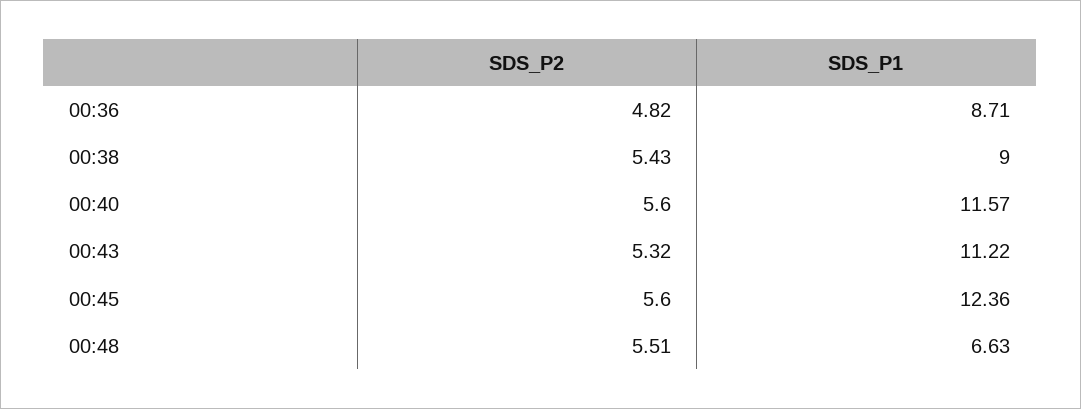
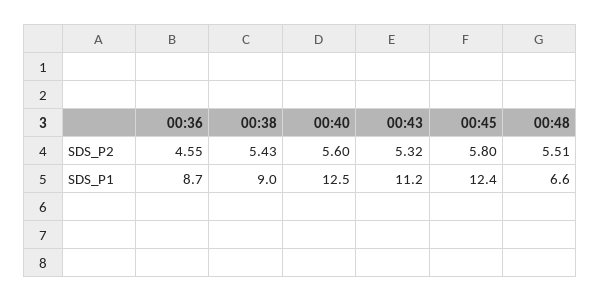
SDS_P2, 00:36: 4.82 -> 4.55
SDS_P1, 00:40: 11.57 -> 12.5
SDS_P2, 00:45: 5.6 -> 5.8

